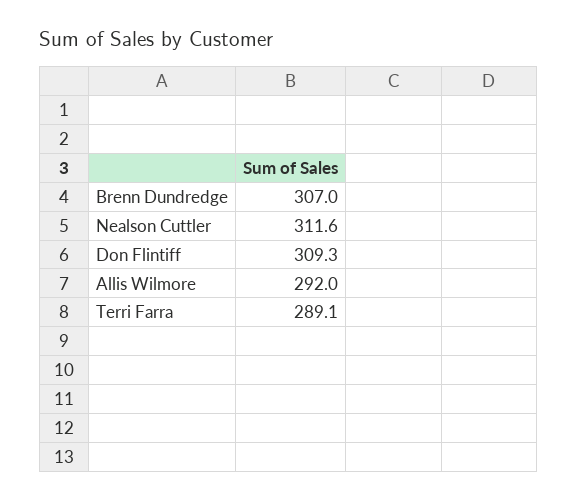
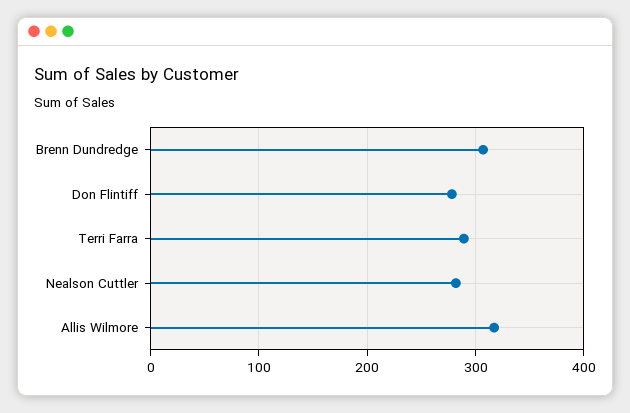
Nealson Cuttler: 311.6 -> 280
Don Flintiff: 309.3 -> 280
Allis Wilmore: 292 -> 320

